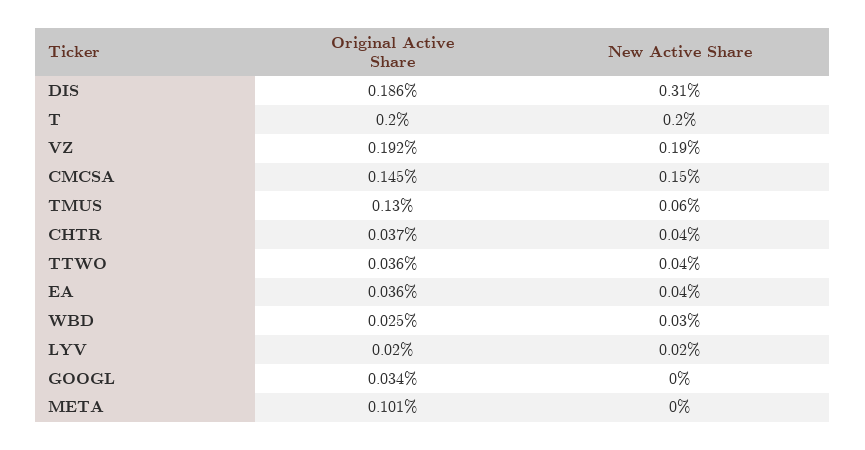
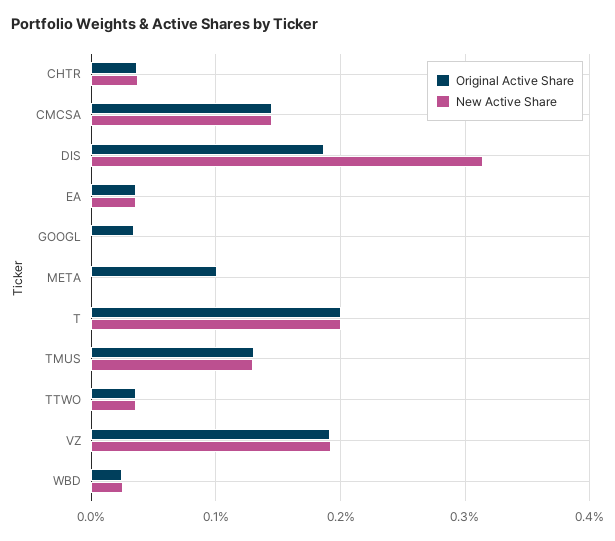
New Active Share, TMUS: 0.06 -> 0.13
Original Active Share, LYV: 0.02 -> none
New Active Share, LYV: 0.02 -> none

